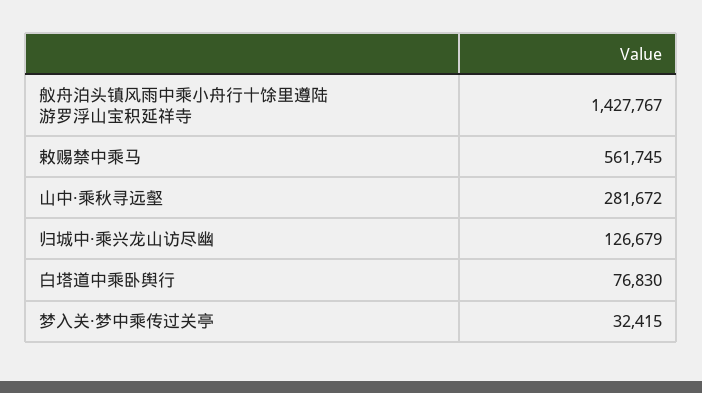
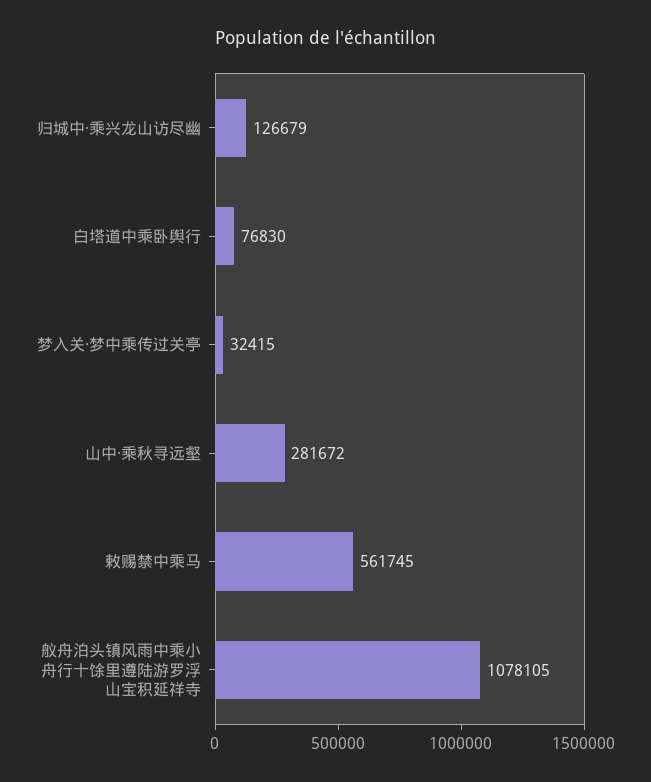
舣舟泊头镇风雨中乘小舟行十馀里遵陆游罗浮山宝积延祥寺: 1427767 -> 1078105

